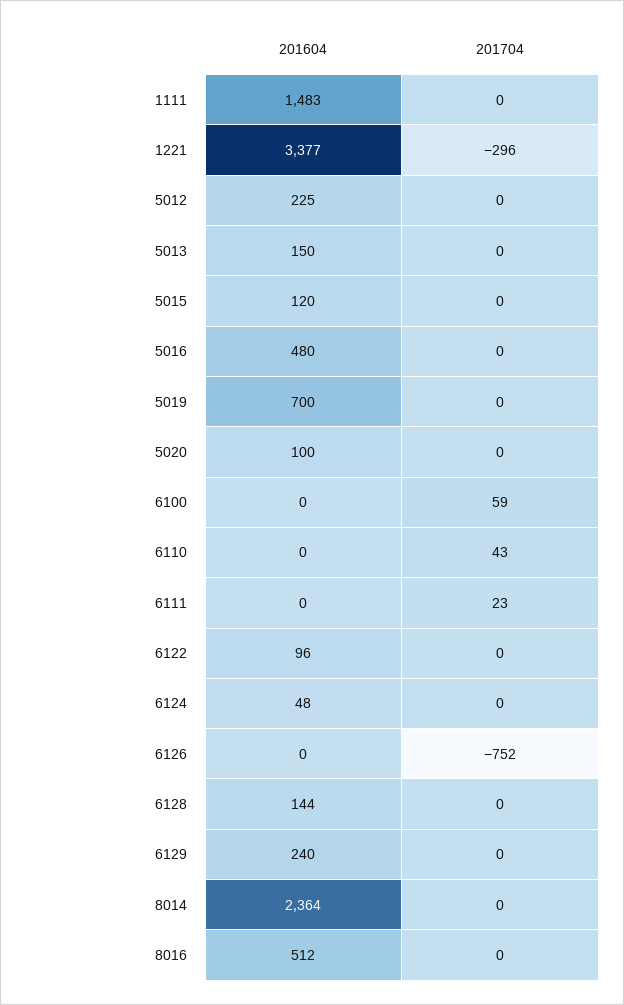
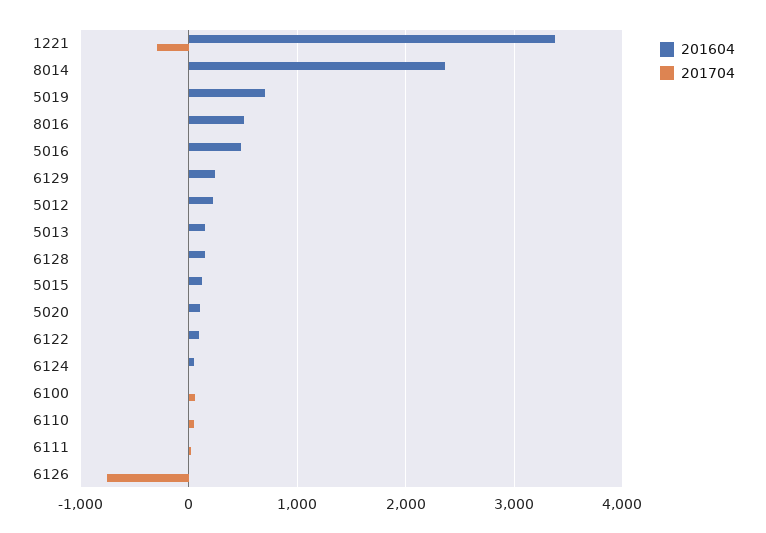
201604, 1111: 1483 -> none
201704, 1111: 0 -> none

